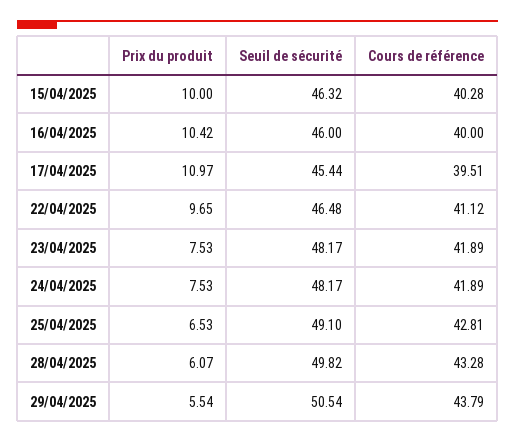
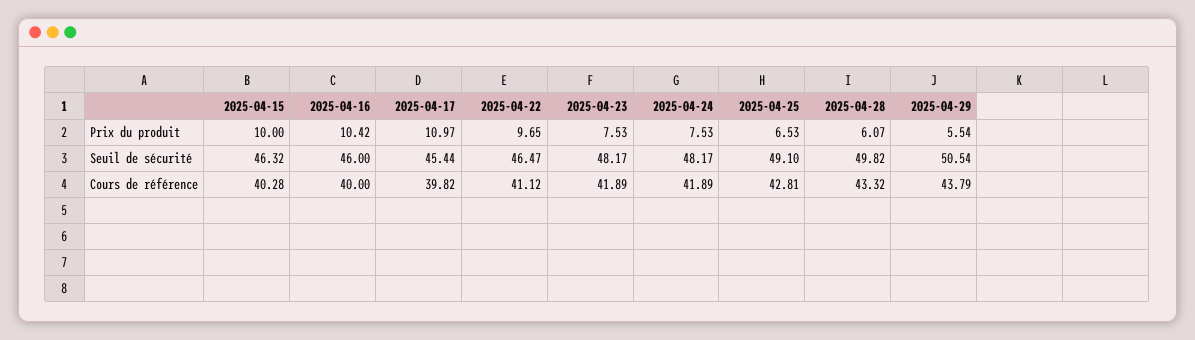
Cours de référence, 17/04/2025: 39.51 -> 39.82
Seuil de sécurité, 22/04/2025: 46.48 -> 46.47
Cours de référence, 28/04/2025: 43.28 -> 43.32

